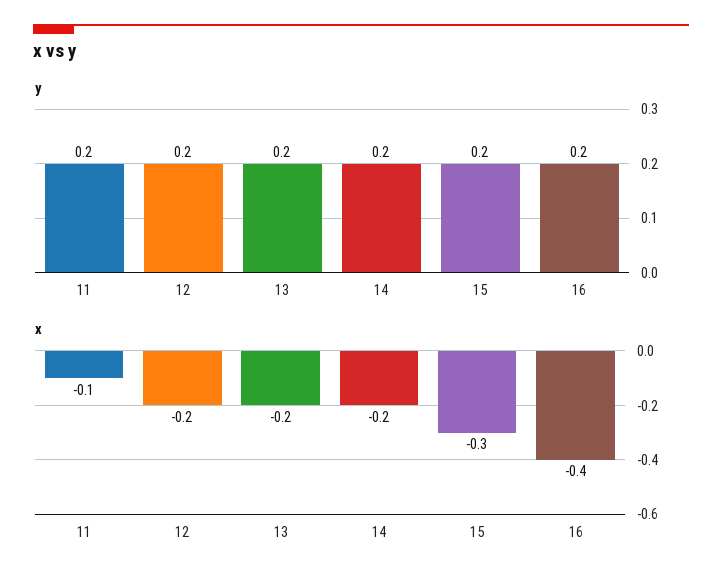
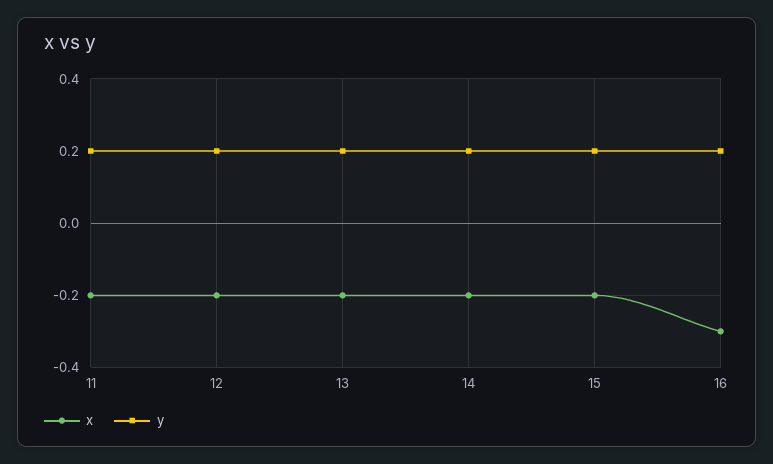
x, 11: -0.1 -> -0.2
x, 15: -0.3 -> -0.2
x, 16: -0.4 -> -0.3

